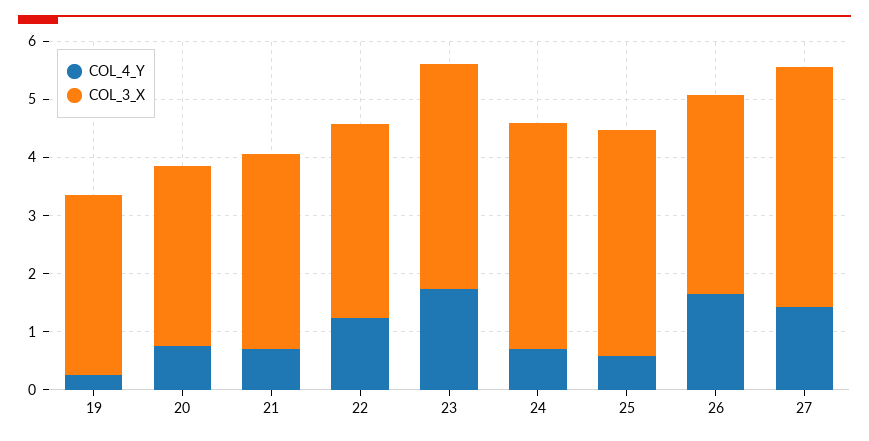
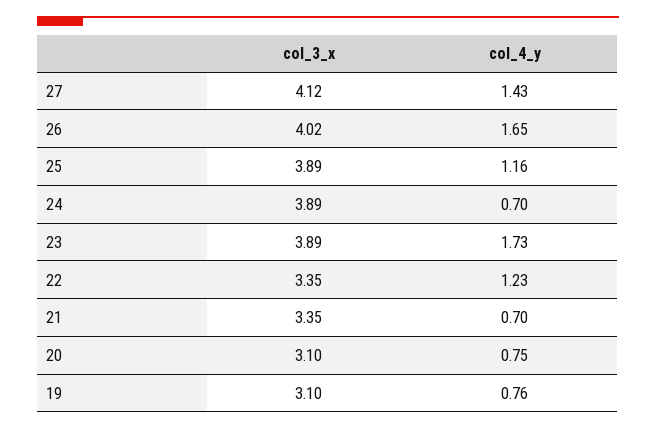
COL_4_Y, 19: 0.2 -> 0.76
COL_4_Y, 25: 0.6 -> 1.16
COL_3_X, 26: 3.4 -> 4.02

